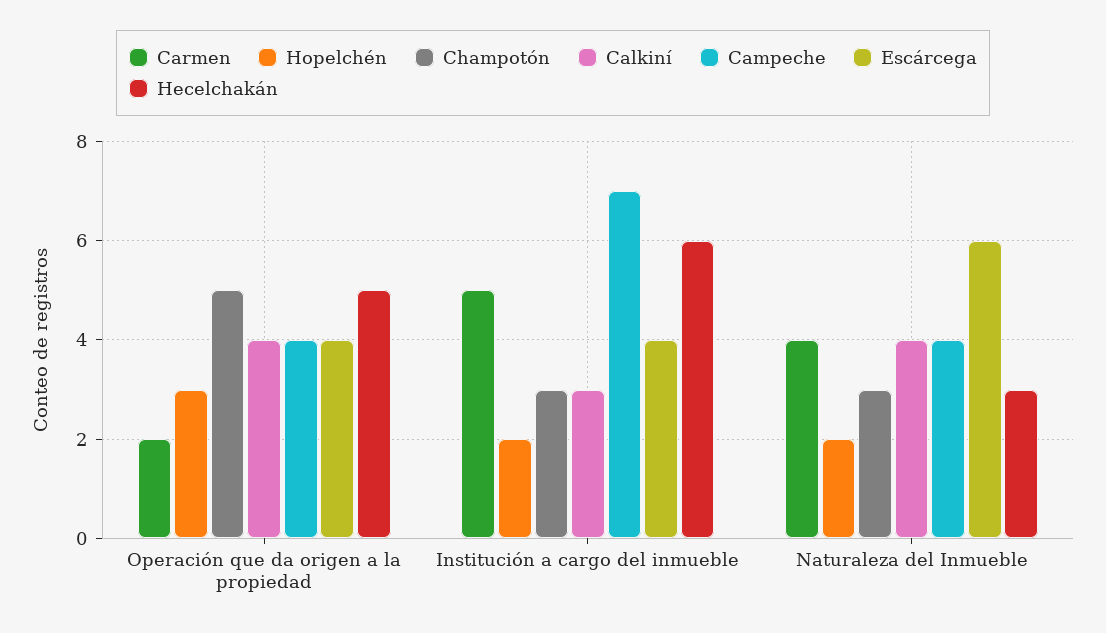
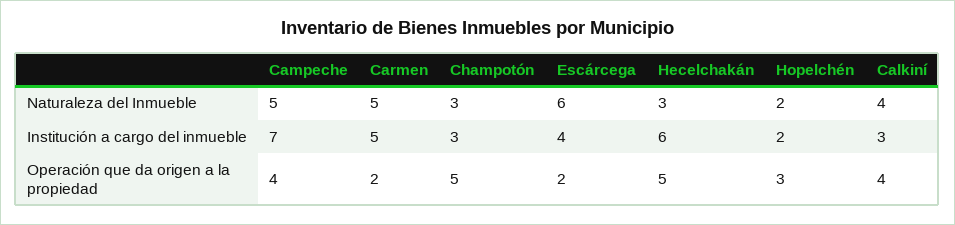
Escárcega, Operación que da origen a la propiedad: 4 -> 2
Carmen, Naturaleza del Inmueble: 4 -> 5
Campeche, Naturaleza del Inmueble: 4 -> 5

